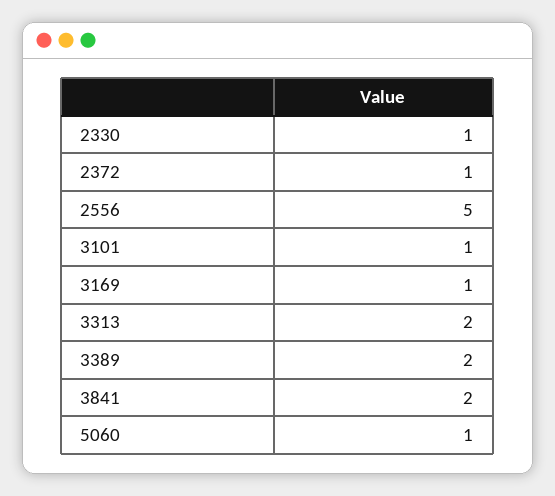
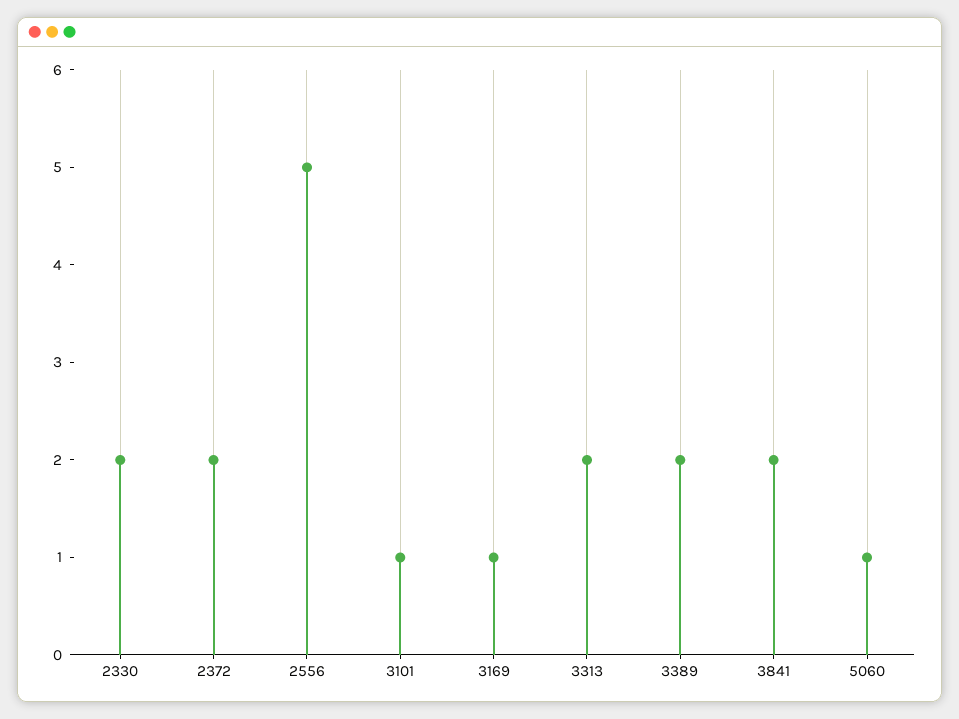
2330: 1 -> 2
2372: 1 -> 2

